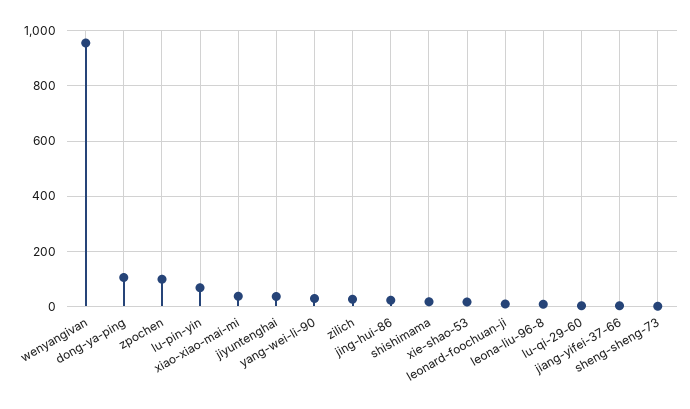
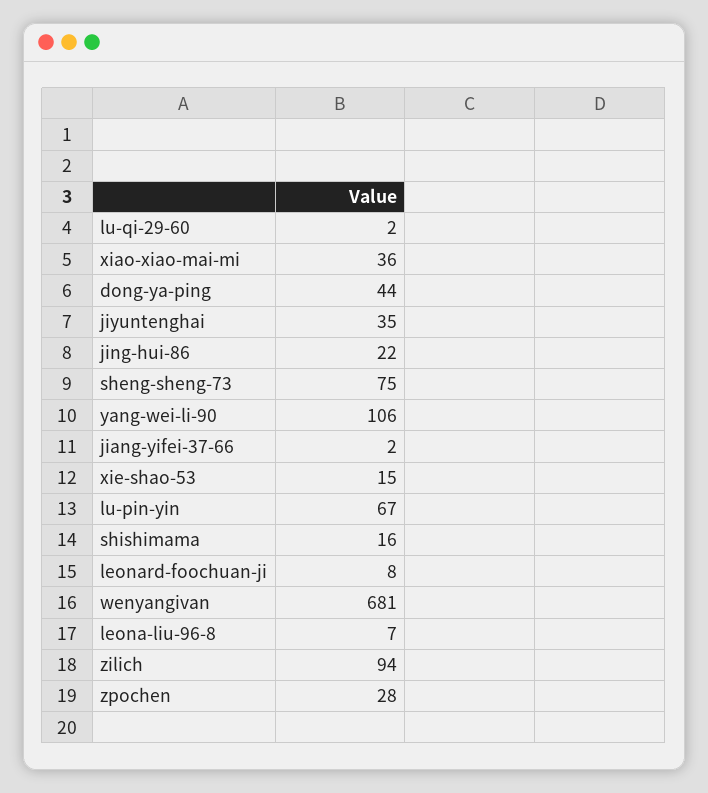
wenyangivan: 950 -> 681
dong-ya-ping: 100 -> 44
zpochen: 100 -> 28
yang-wei-li-90: 25 -> 106
zilich: 25 -> 94
sheng-sheng-73: 0 -> 75

